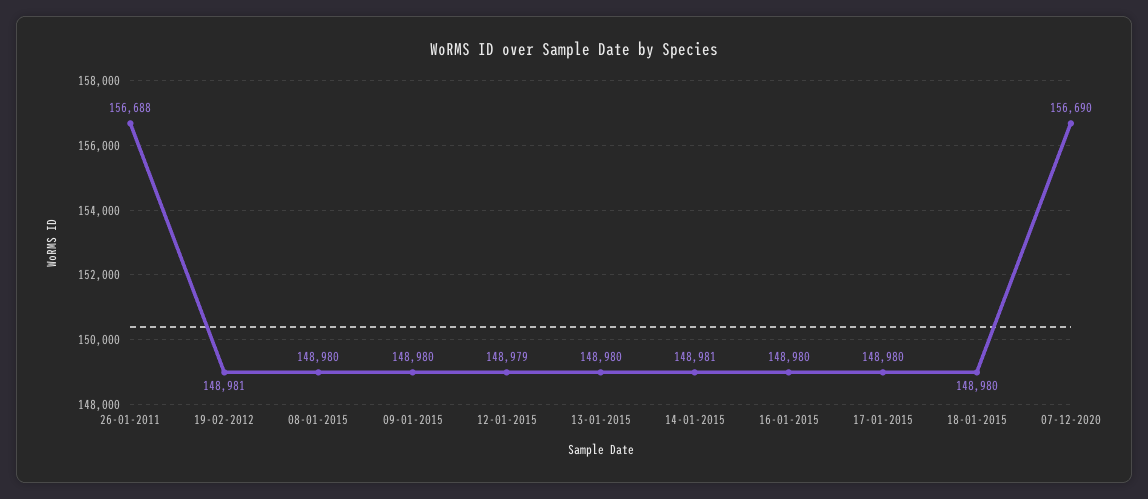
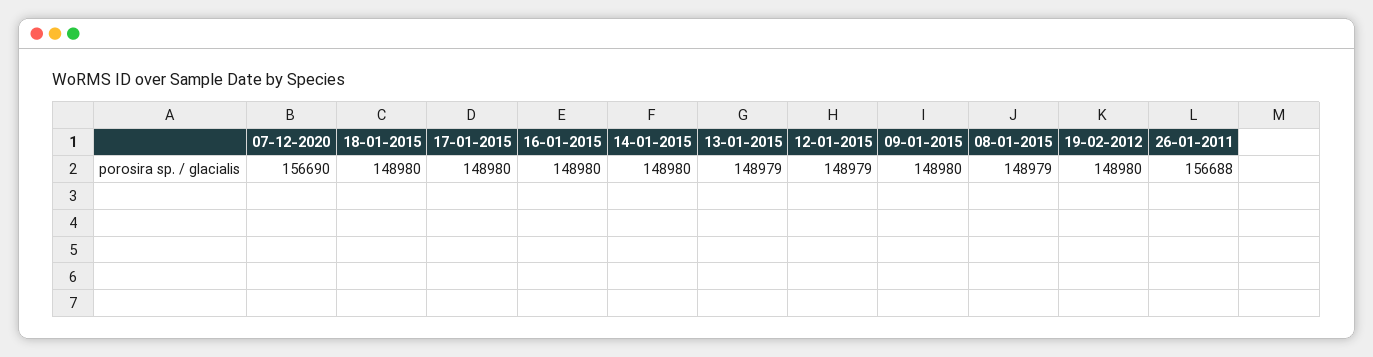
19-02-2012: 148981 -> 148980
08-01-2015: 148980 -> 148979
13-01-2015: 148980 -> 148979
14-01-2015: 148981 -> 148980

